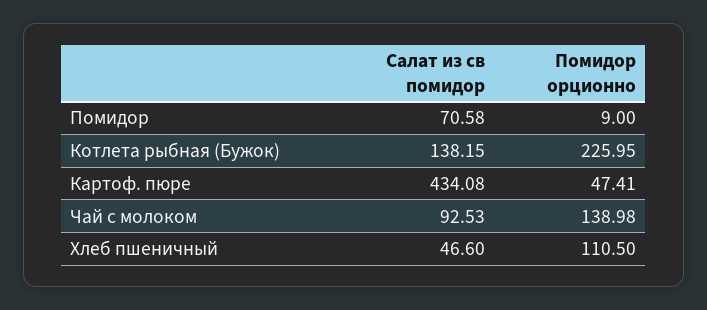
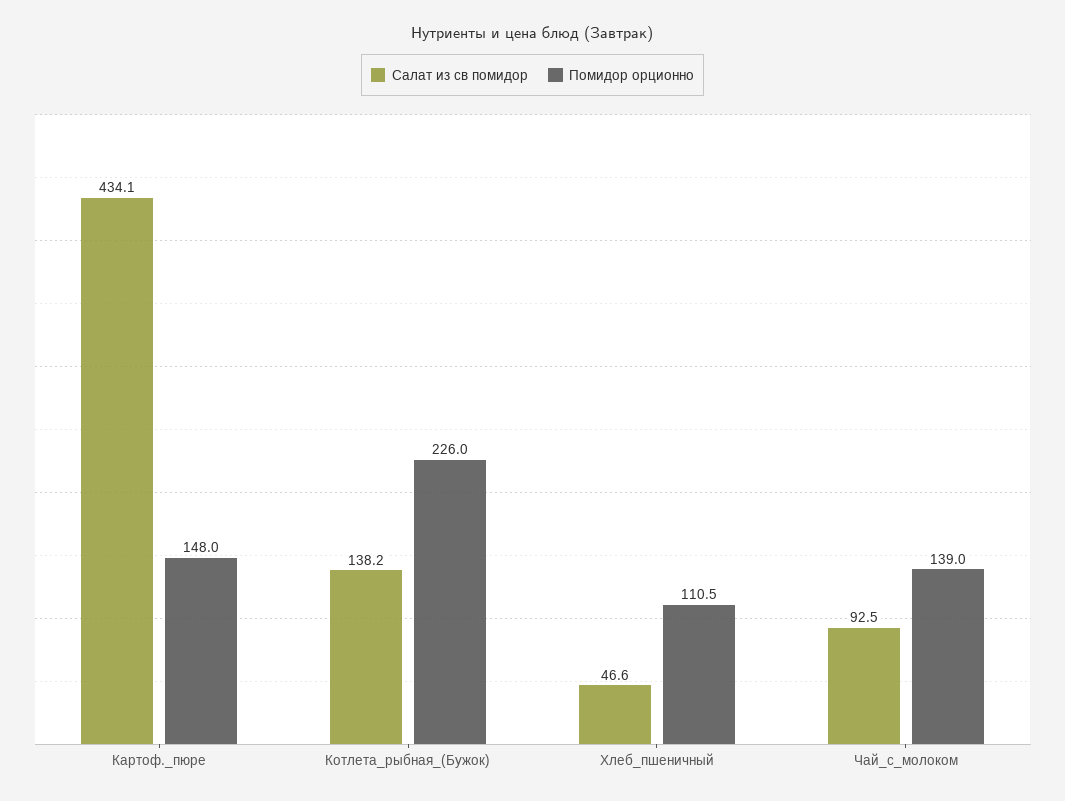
Салат из св помидор, Помидор: 70.58 -> none
Помидор орционно, Помидор: 9 -> none
Помидор орционно, Картоф. пюре: 47.41 -> 148

